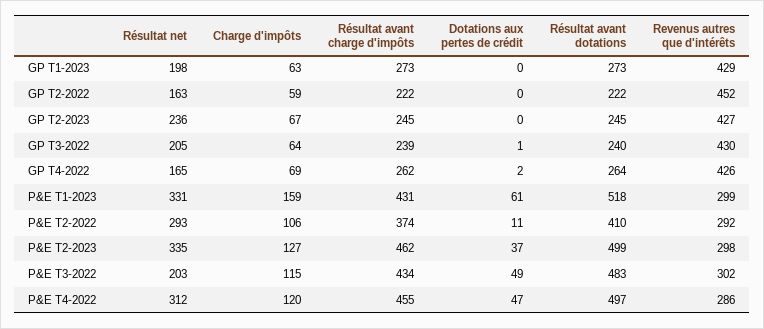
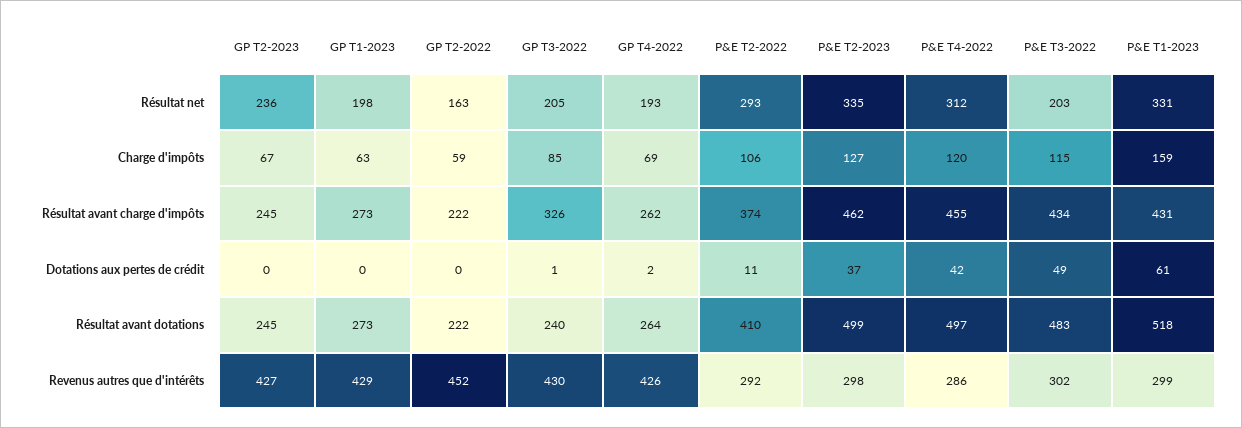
Charge d'impôts, GP T3-2022: 64 -> 85
Résultat avant charge d'impôts, GP T3-2022: 239 -> 326
Résultat net, GP T4-2022: 165 -> 193
Dotations aux pertes de crédit, P&E T4-2022: 47 -> 42

